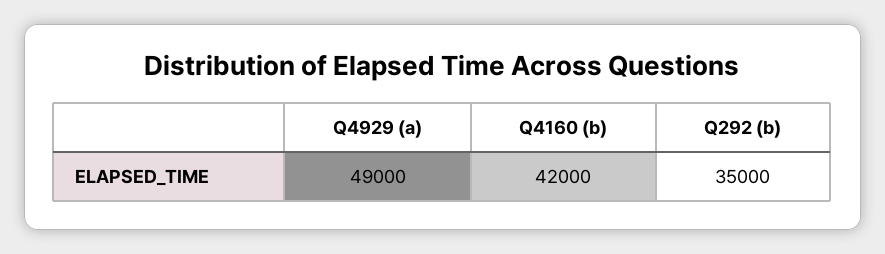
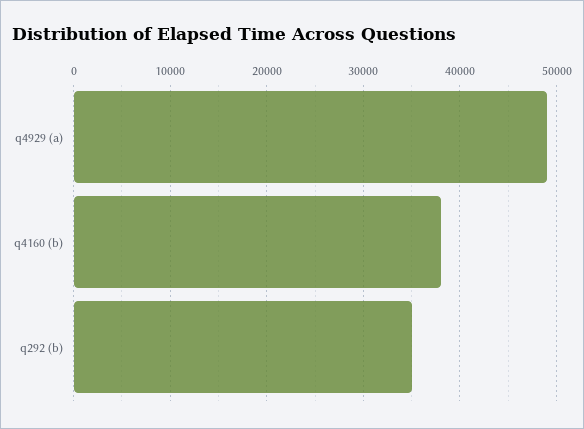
Q4160 (b): 42000 -> 38000

